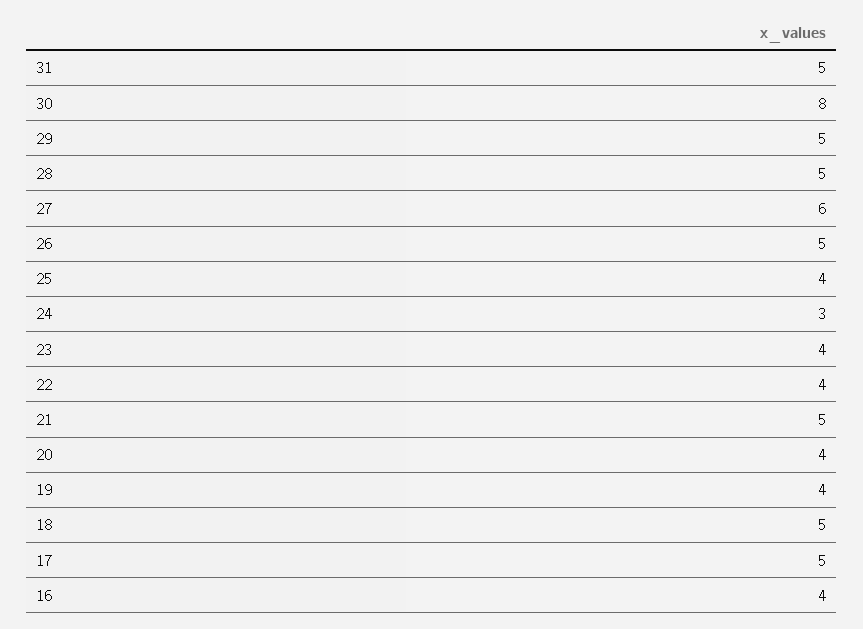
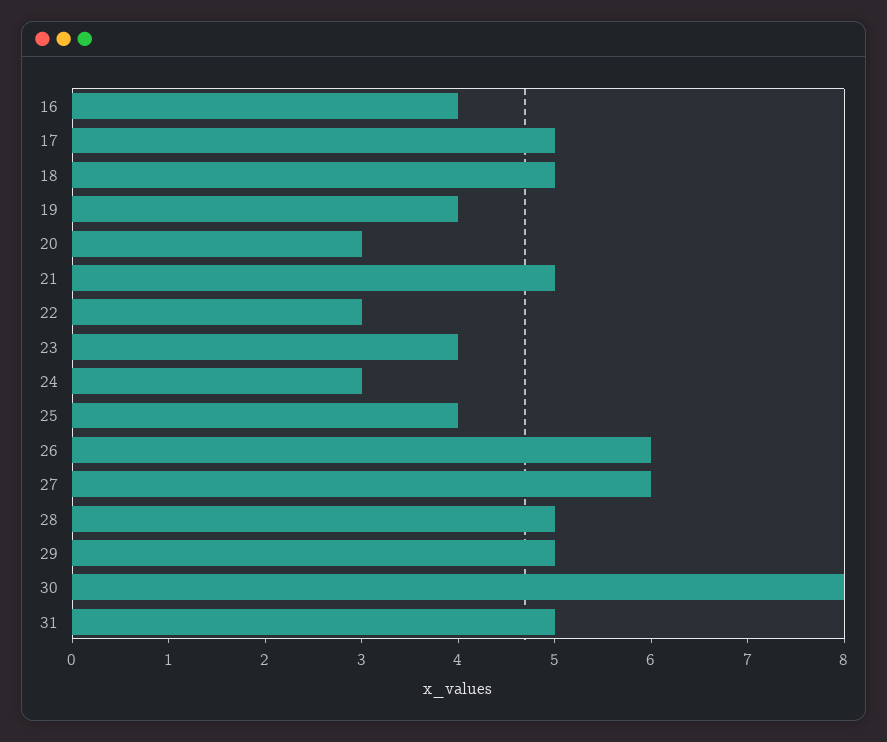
26: 5 -> 6
22: 4 -> 3
20: 4 -> 3

